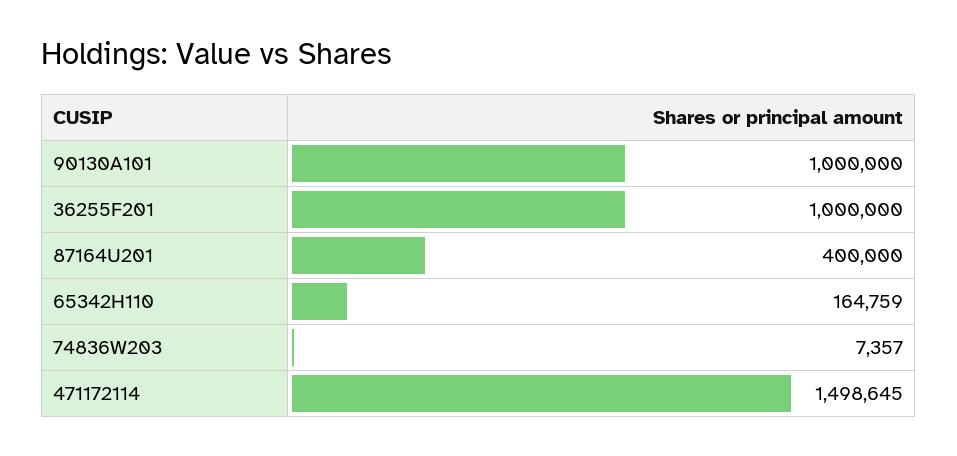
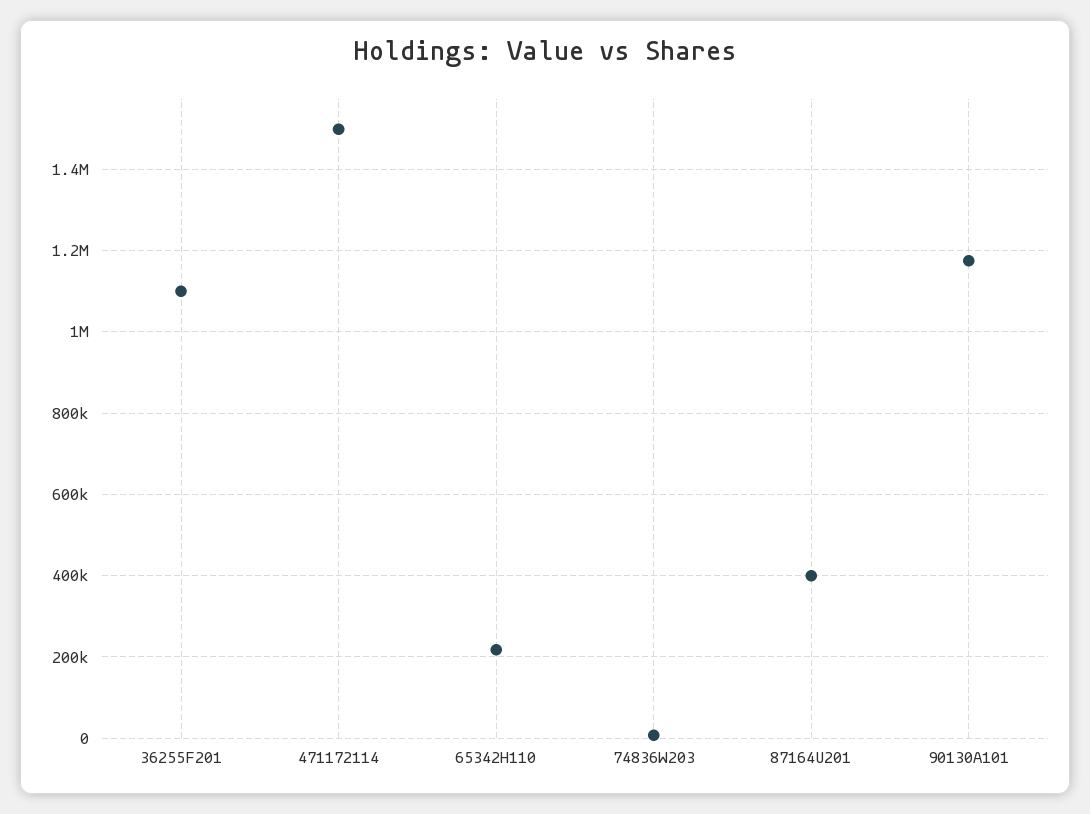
90130A101: 1000000 -> 1180000
36255F201: 1000000 -> 1100000
65342H110: 164759 -> 220000

